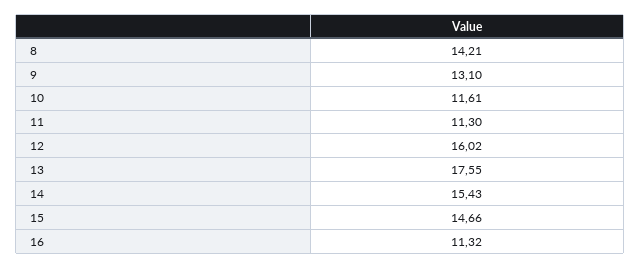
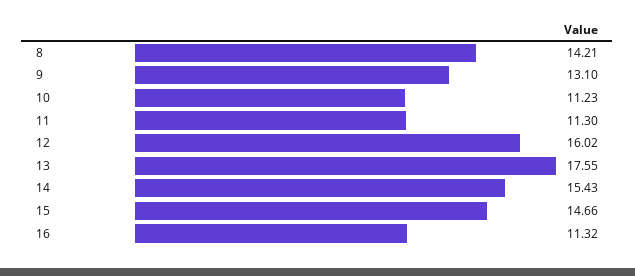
10: 11.61 -> 11.23

